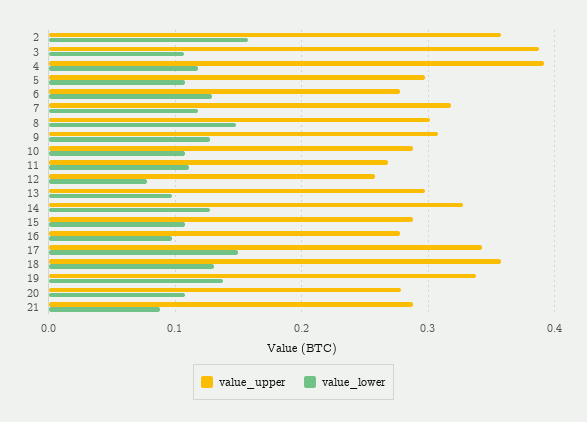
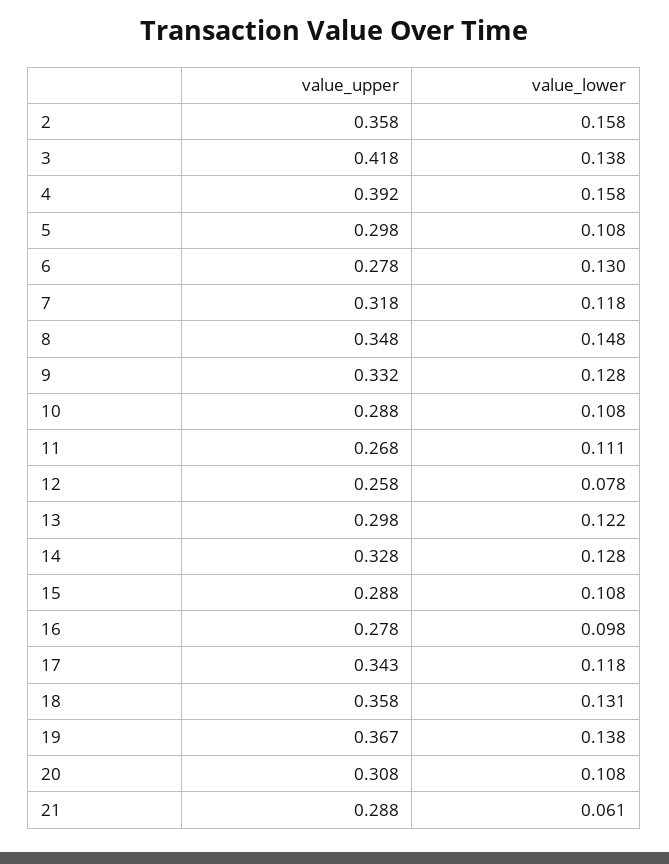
value_upper, 3: 0.39 -> 0.418
value_lower, 3: 0.11 -> 0.138
value_lower, 4: 0.12 -> 0.158
value_upper, 8: 0.3 -> 0.348
value_upper, 9: 0.31 -> 0.332
value_lower, 13: 0.1 -> 0.122
value_lower, 17: 0.15 -> 0.118
value_upper, 19: 0.34 -> 0.367
value_upper, 20: 0.28 -> 0.308
value_lower, 21: 0.09 -> 0.061

